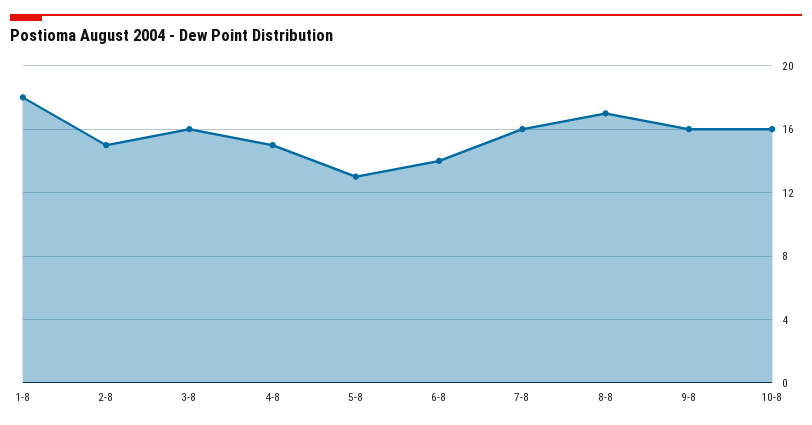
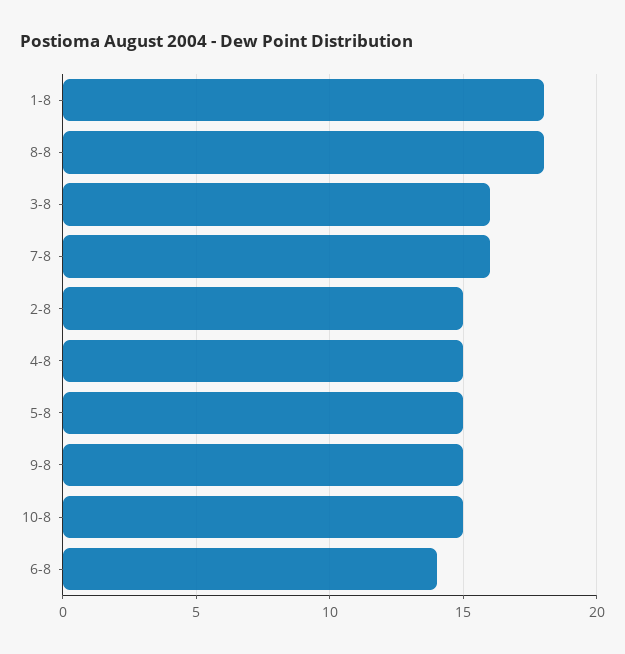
5-8: 13 -> 15
8-8: 17 -> 18
9-8: 16 -> 15
10-8: 16 -> 15

